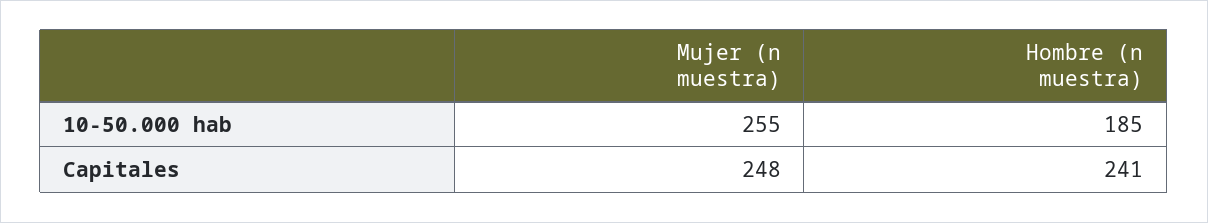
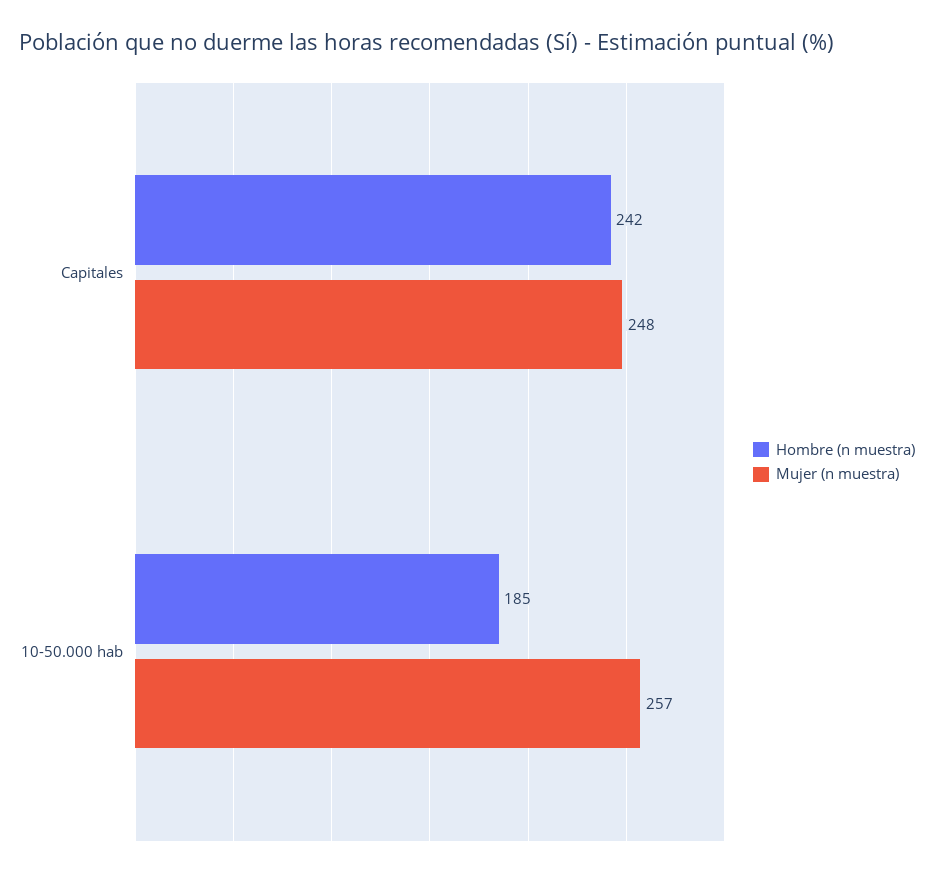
Mujer (n muestra), 10-50.000 hab: 255 -> 257
Hombre (n muestra), Capitales: 241 -> 242

